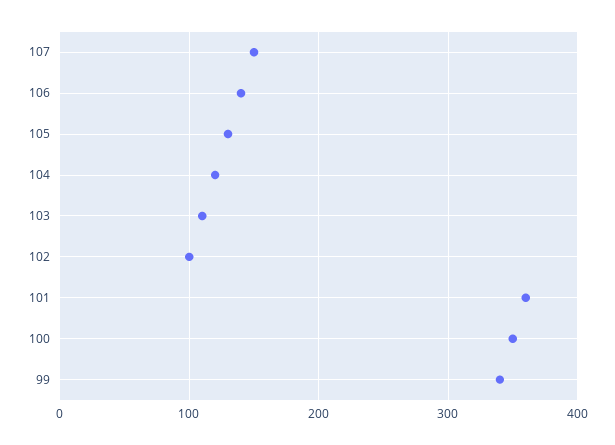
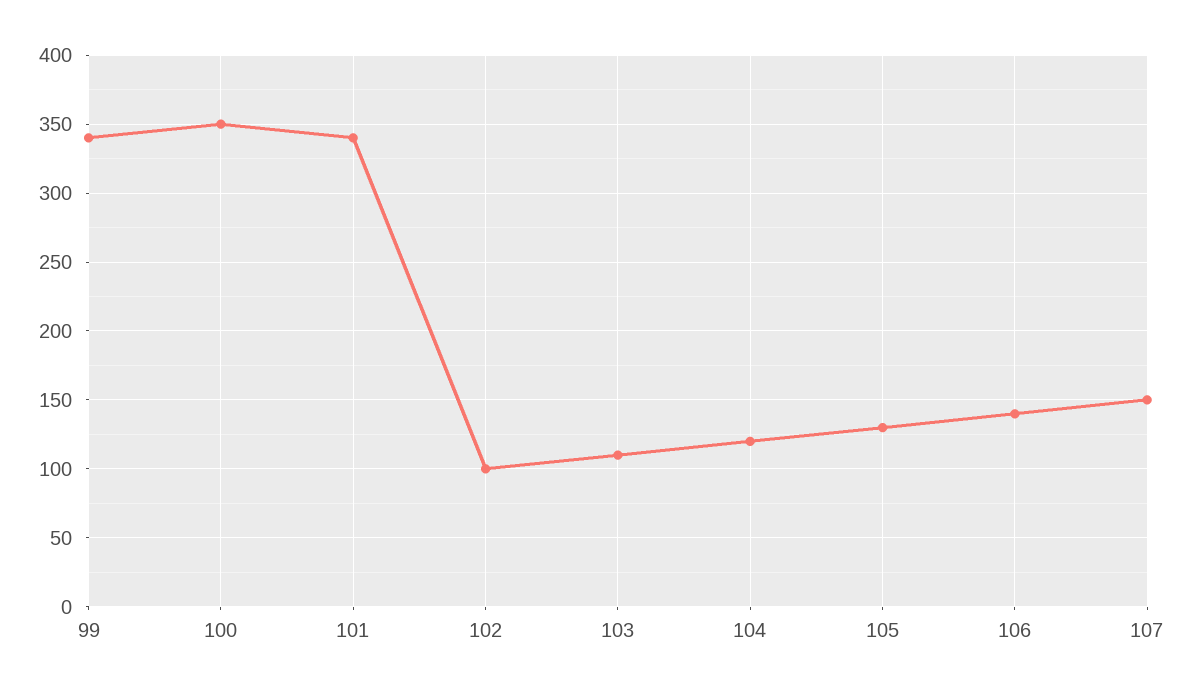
101: 360 -> 340

